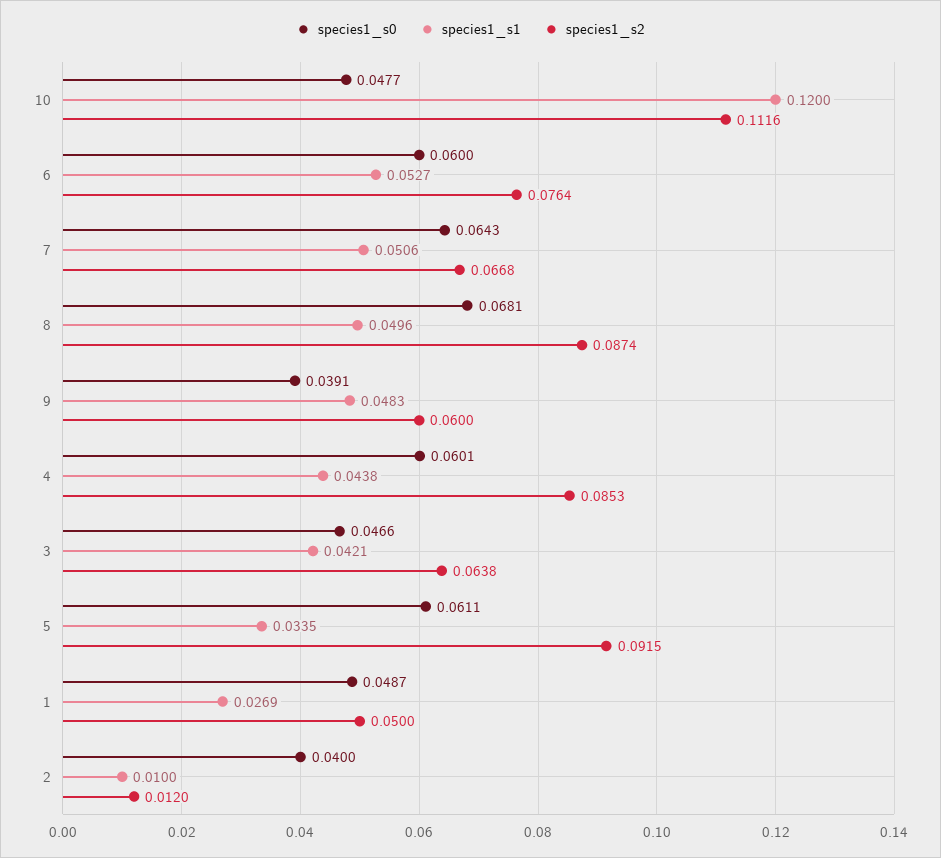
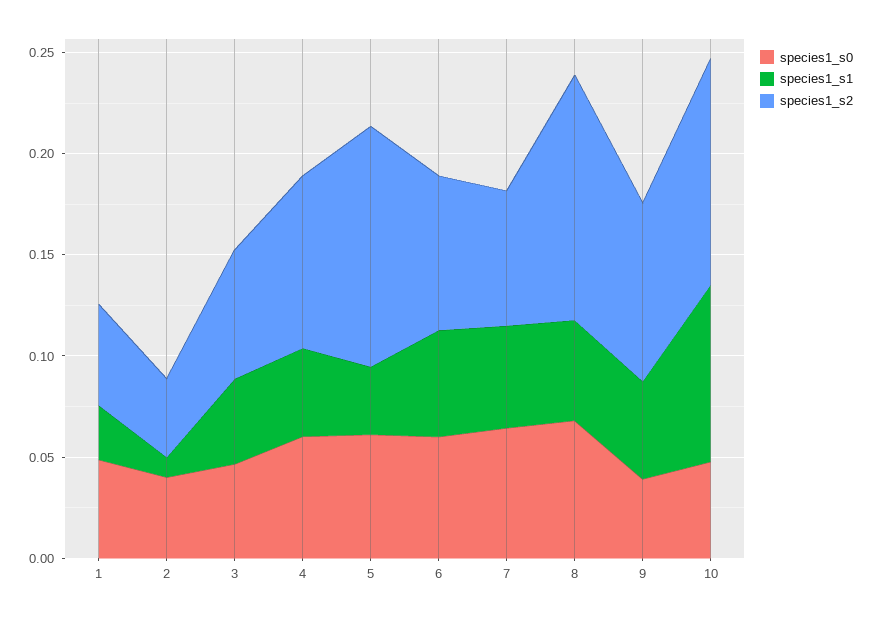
species1_s1, 10: 0.12 -> 0.09
species1_s2, 8: 0.0874 -> 0.12
species1_s2, 9: 0.06 -> 0.09
species1_s2, 5: 0.0915 -> 0.12
species1_s2, 2: 0.012 -> 0.04

